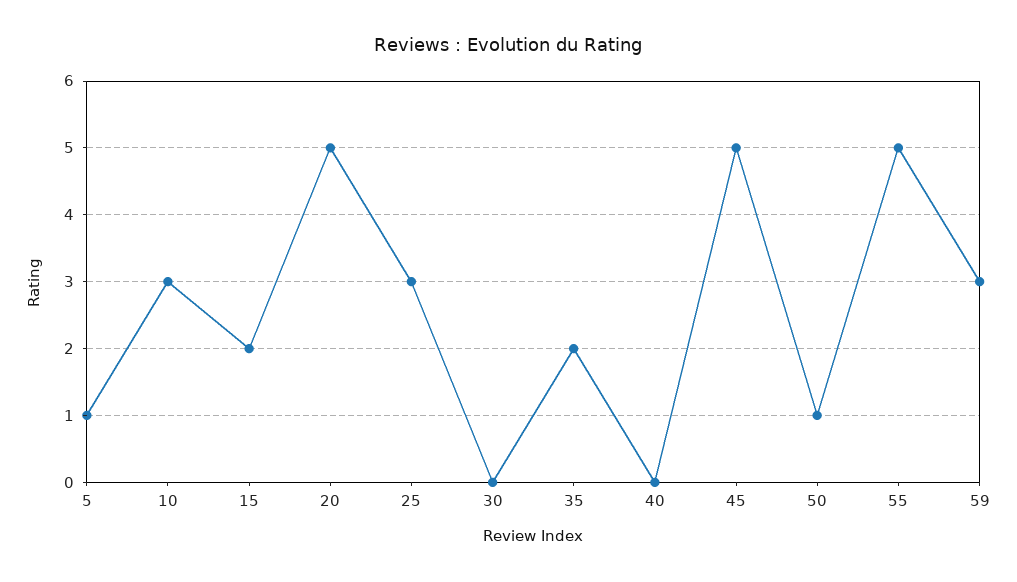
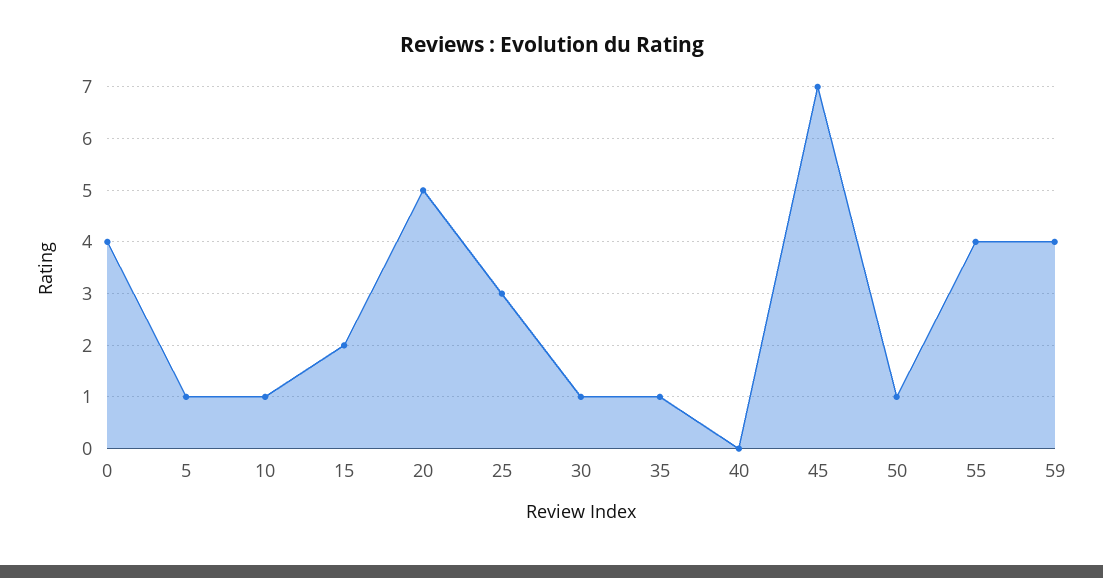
10: 3 -> 1
30: 0 -> 1
35: 2 -> 1
45: 5 -> 7
55: 5 -> 4
59: 3 -> 4
0: none -> 4

